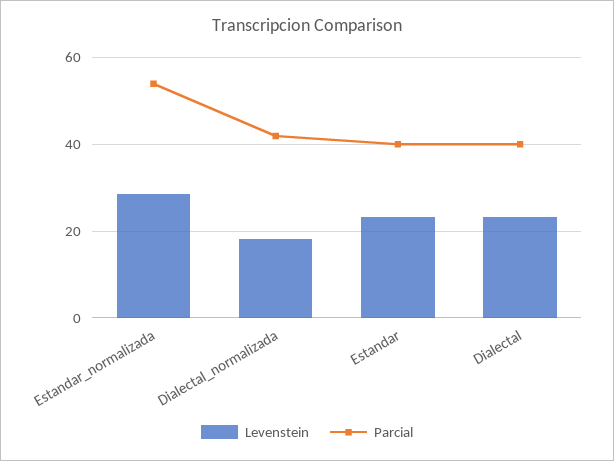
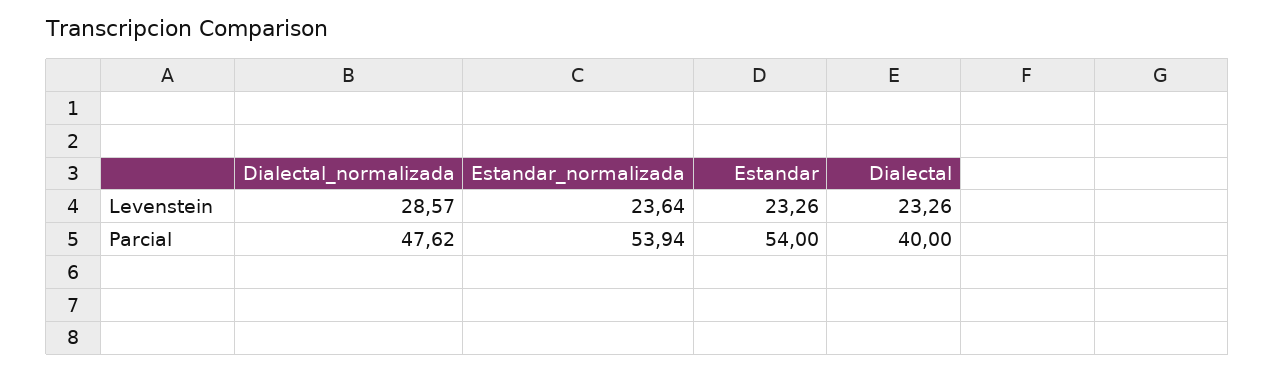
Levenstein, Estandar_normalizada: 28 -> 23.64
Levenstein, Dialectal_normalizada: 18 -> 28.57
Parcial, Dialectal_normalizada: 42 -> 47.62
Parcial, Estandar: 40 -> 54

